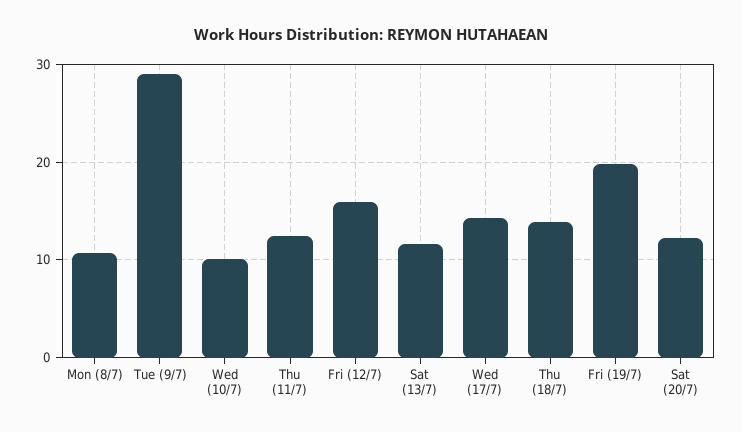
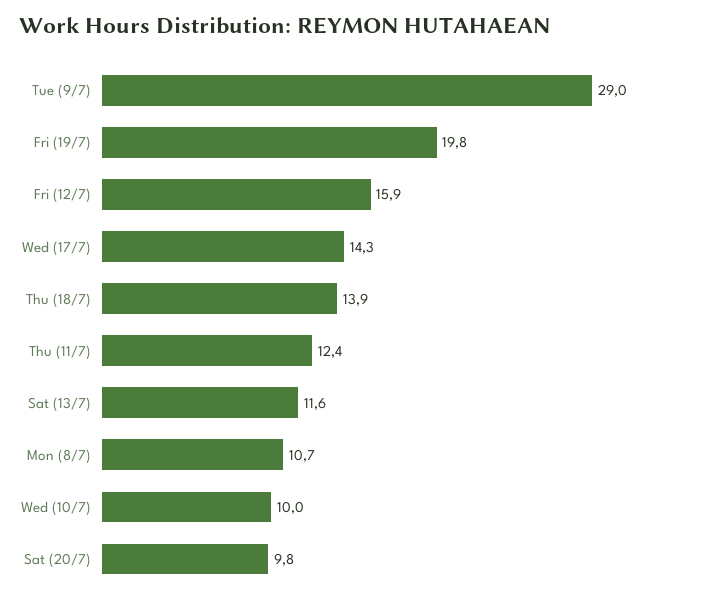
Sat (20/7): 12 -> 9.8

